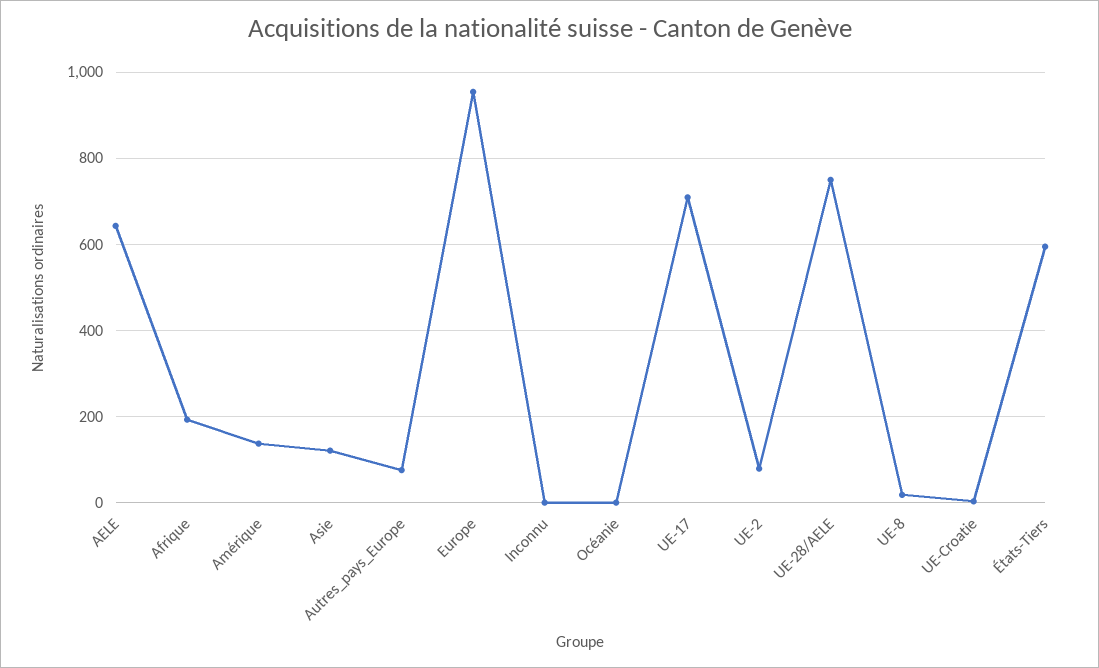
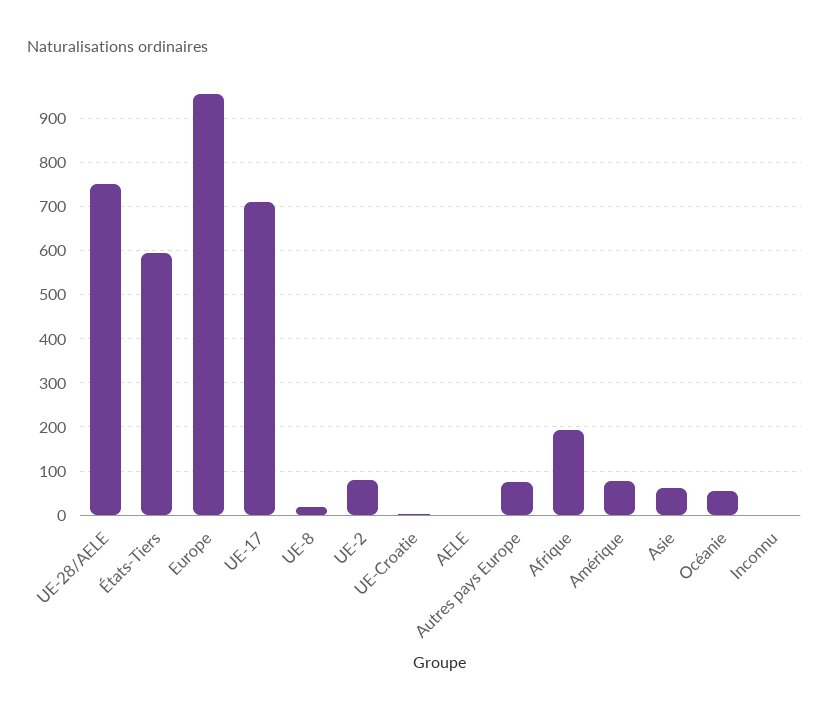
AELE: 640 -> 0
Amérique: 140 -> 80
Asie: 120 -> 60
Océanie: 0 -> 60

